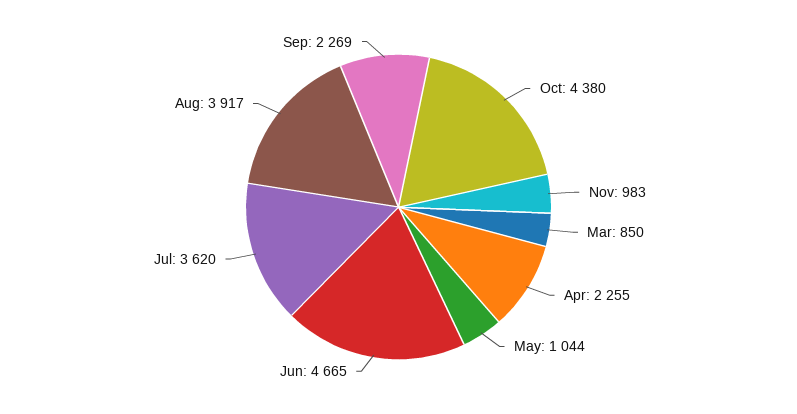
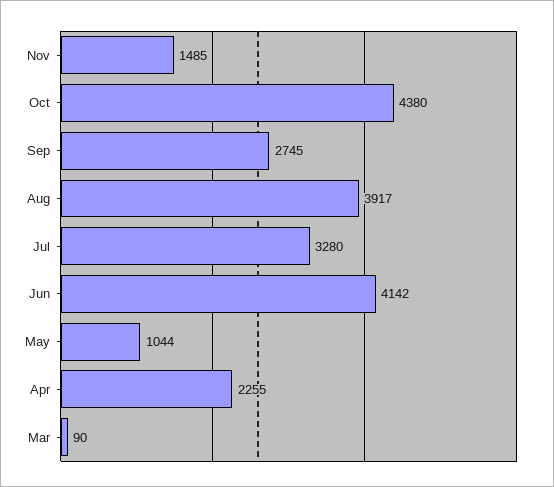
Nov: 983 -> 1485
Mar: 850 -> 90
Jun: 4665 -> 4142
Jul: 3620 -> 3280
Sep: 2269 -> 2745

